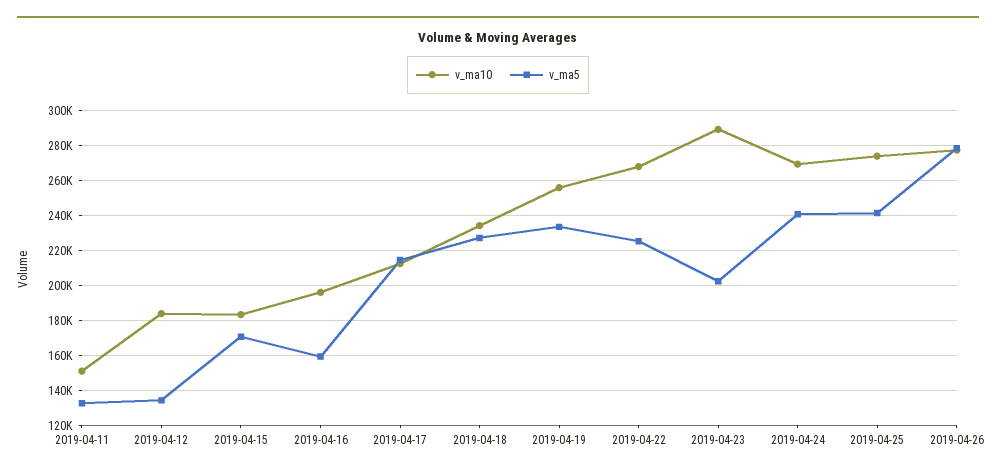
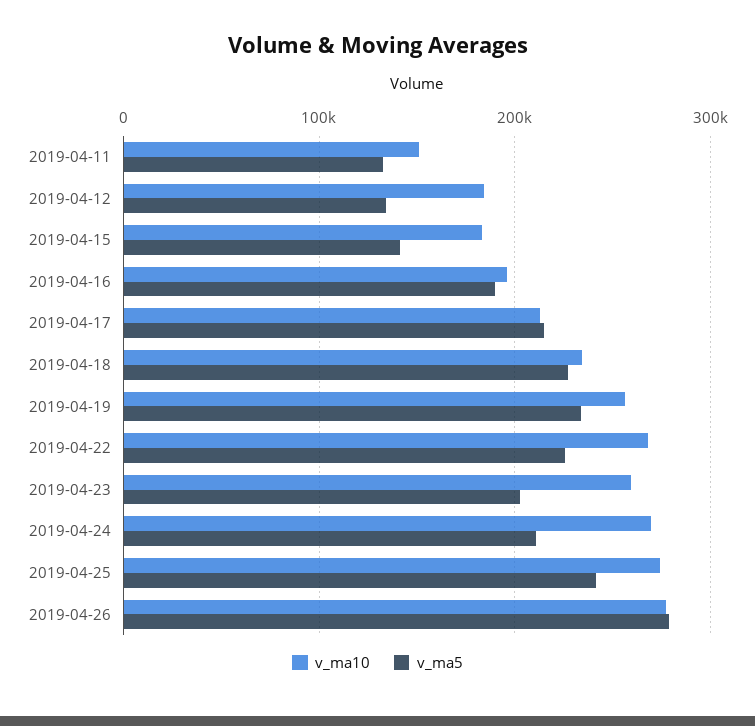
v_ma5, 2019-04-15: 170000 -> 140000
v_ma5, 2019-04-16: 160000 -> 190000
v_ma10, 2019-04-23: 290000 -> 260000
v_ma5, 2019-04-24: 240000 -> 210000

